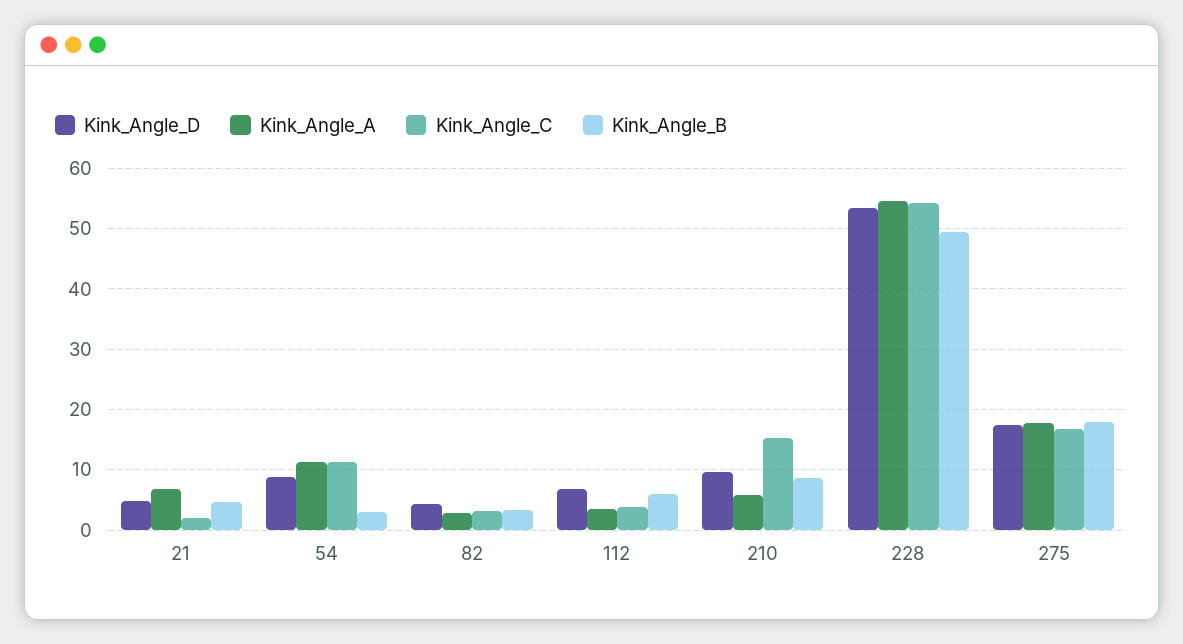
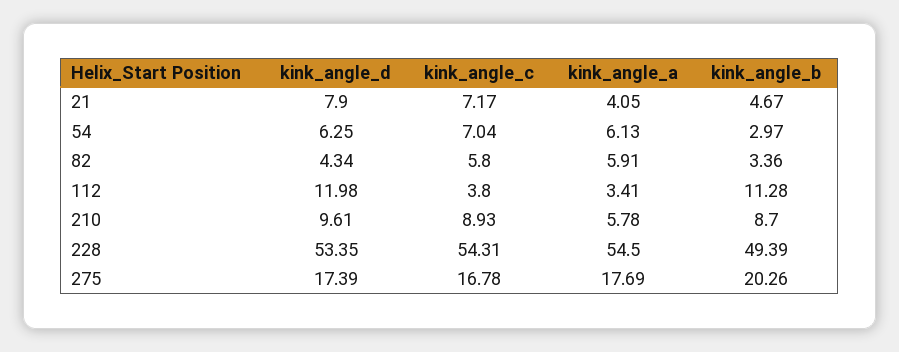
Kink_Angle_D, 21: 5 -> 7.9
Kink_Angle_A, 21: 7 -> 4.05
Kink_Angle_C, 21: 2 -> 7.17
Kink_Angle_D, 54: 9 -> 6.25
Kink_Angle_A, 54: 11 -> 6.13
Kink_Angle_C, 54: 11 -> 7.04
Kink_Angle_A, 82: 3 -> 5.91
Kink_Angle_C, 82: 3 -> 5.8
Kink_Angle_D, 112: 7 -> 11.98
Kink_Angle_B, 112: 6 -> 11.28
Kink_Angle_C, 210: 15 -> 8.93
Kink_Angle_B, 275: 18 -> 20.26

